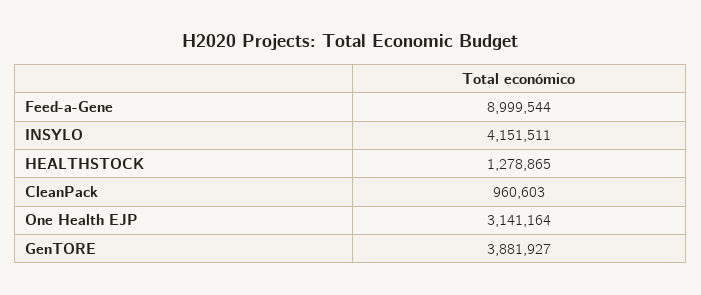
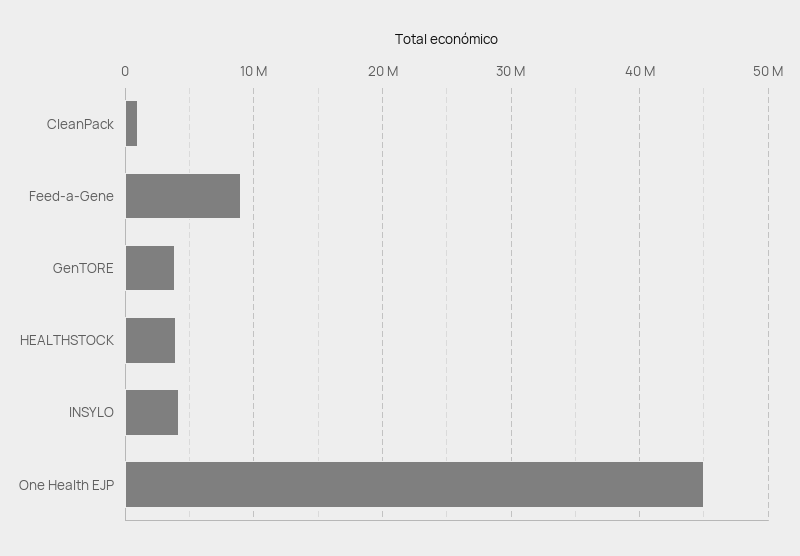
HEALTHSTOCK: 1278865 -> 4000000
One Health EJP: 3141164 -> 45000000

